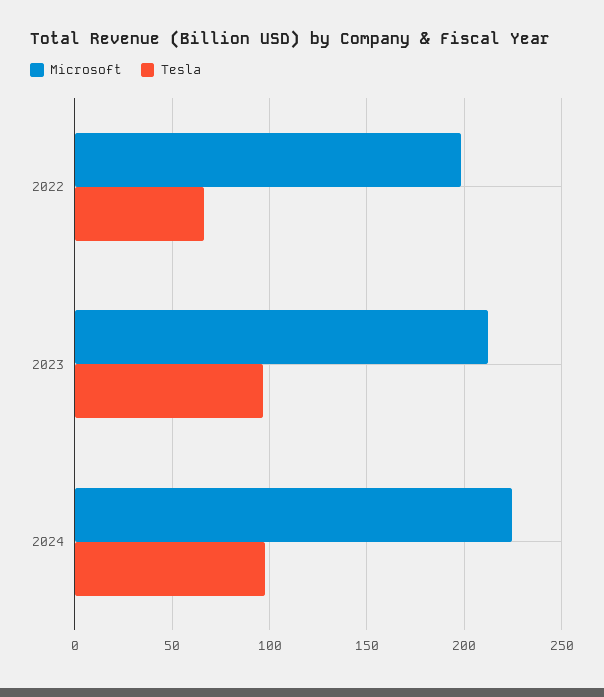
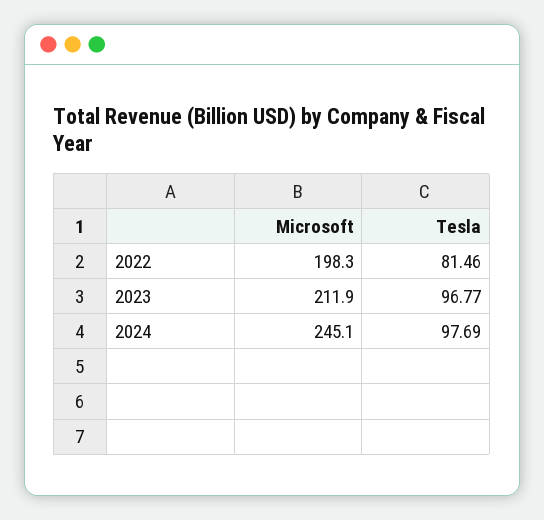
Tesla, 2022: 65 -> 81.46
Microsoft, 2024: 225 -> 245.1

